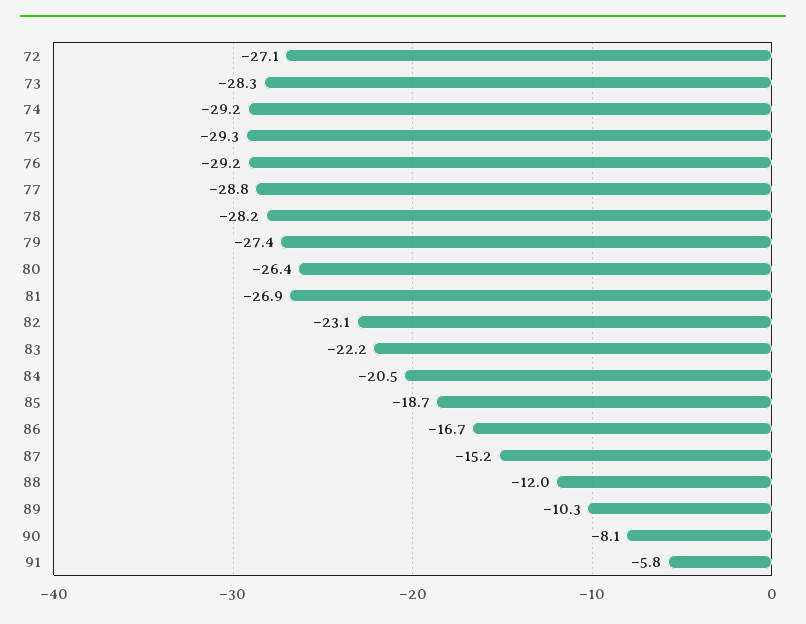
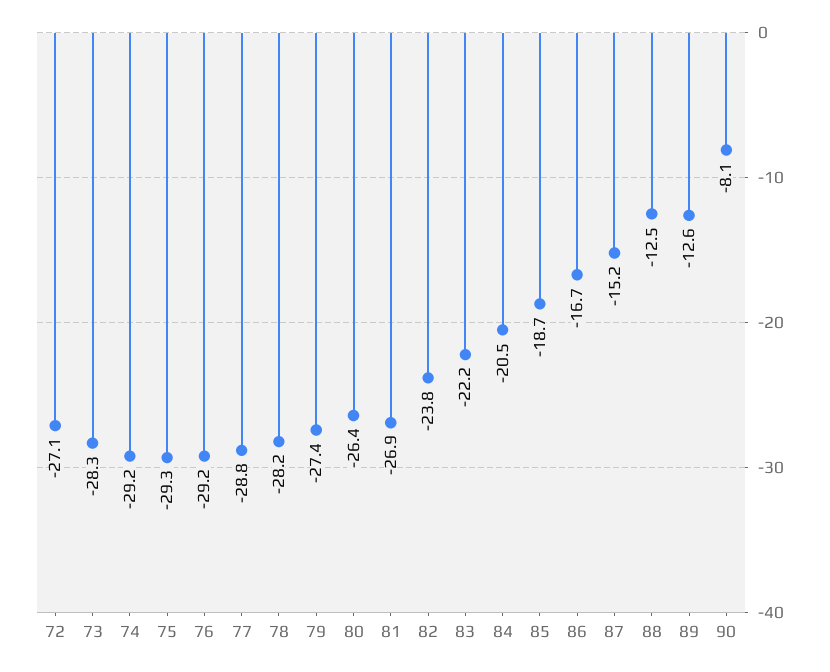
82: -23.1 -> -23.8
88: -12 -> -12.5
89: -10.3 -> -12.6
91: -5.8 -> none

